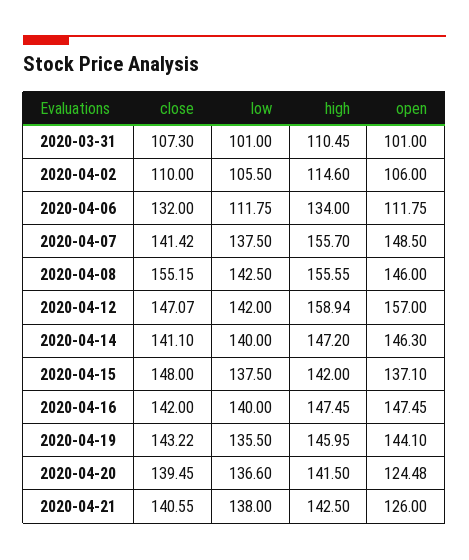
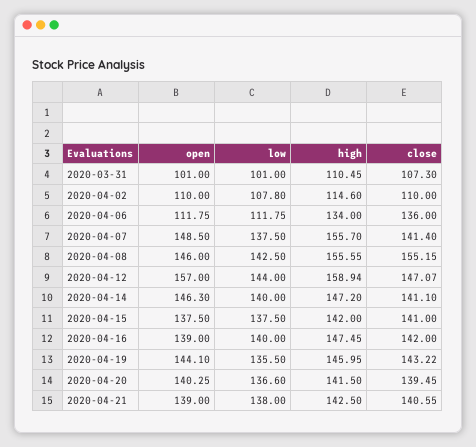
low, 2020-04-02: 105.5 -> 107.8
open, 2020-04-02: 106 -> 110
close, 2020-04-06: 132 -> 136
close, 2020-04-07: 141.42 -> 141.4
low, 2020-04-12: 142 -> 144
close, 2020-04-15: 148 -> 141
open, 2020-04-15: 137.1 -> 137.5
open, 2020-04-16: 147.45 -> 139
open, 2020-04-20: 124.48 -> 140.25
open, 2020-04-21: 126 -> 139

